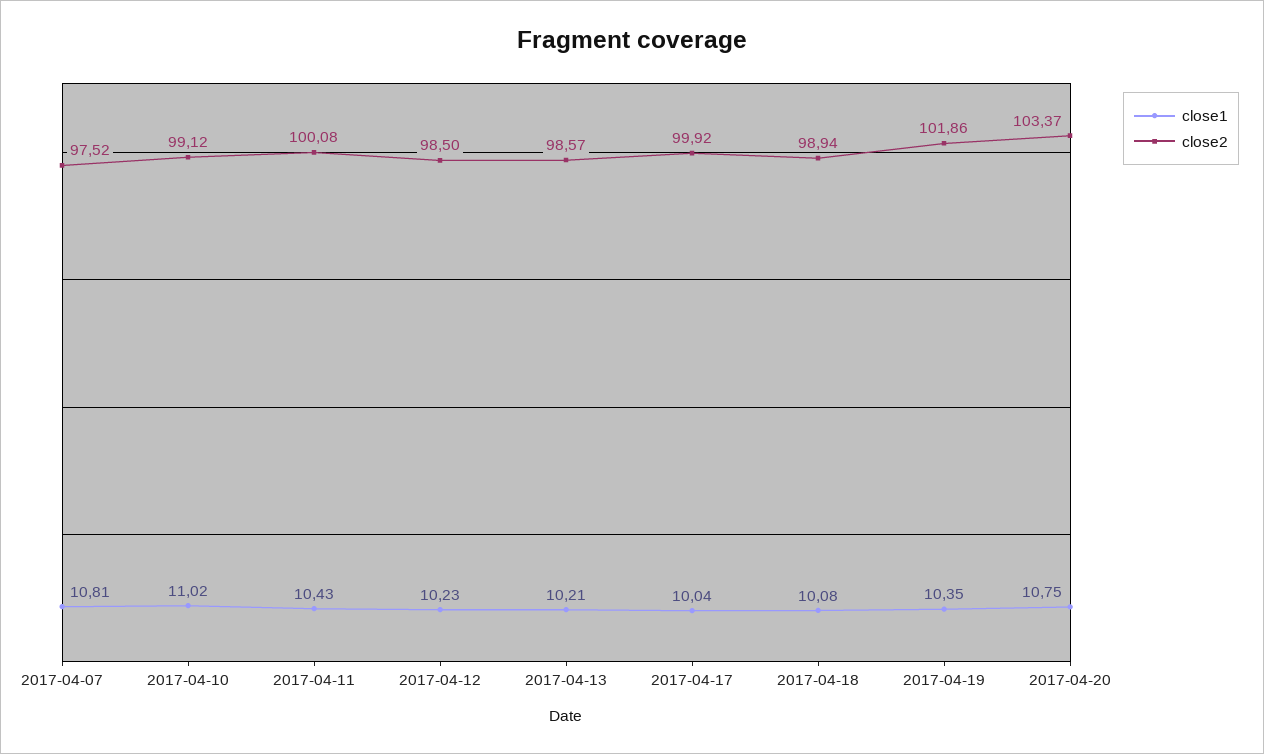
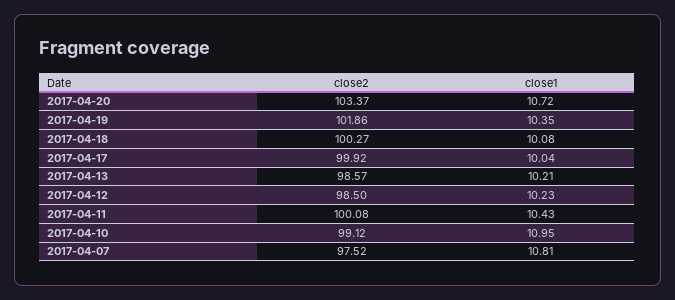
close1, 2017-04-10: 11.02 -> 10.95
close2, 2017-04-18: 98.94 -> 100.27
close1, 2017-04-20: 10.75 -> 10.72

